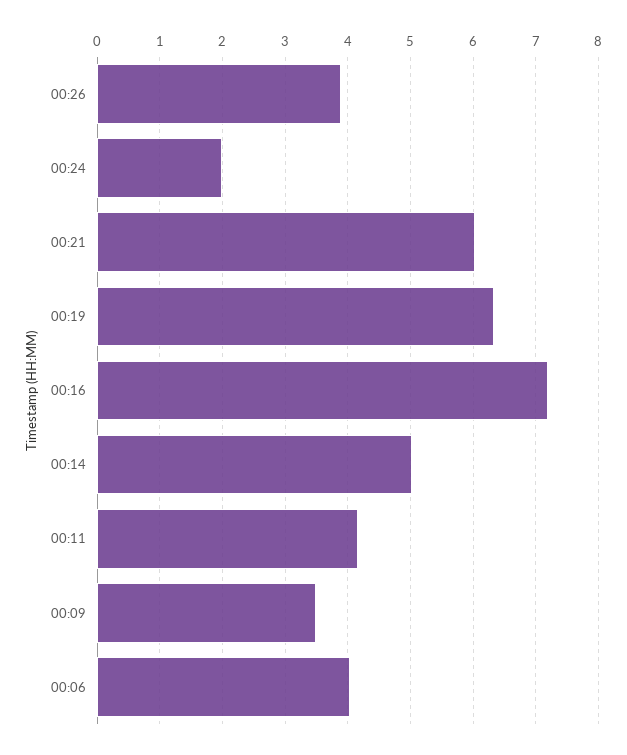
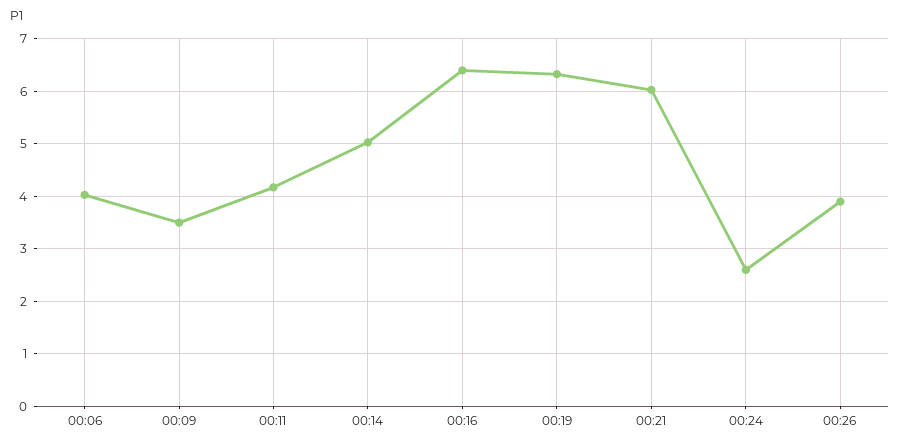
00:24: 2 -> 2.6
00:16: 7.2 -> 6.4

